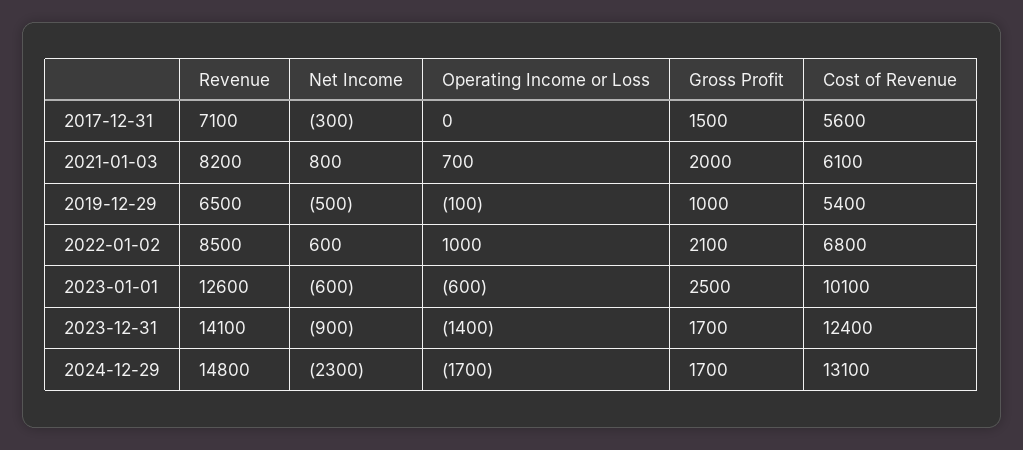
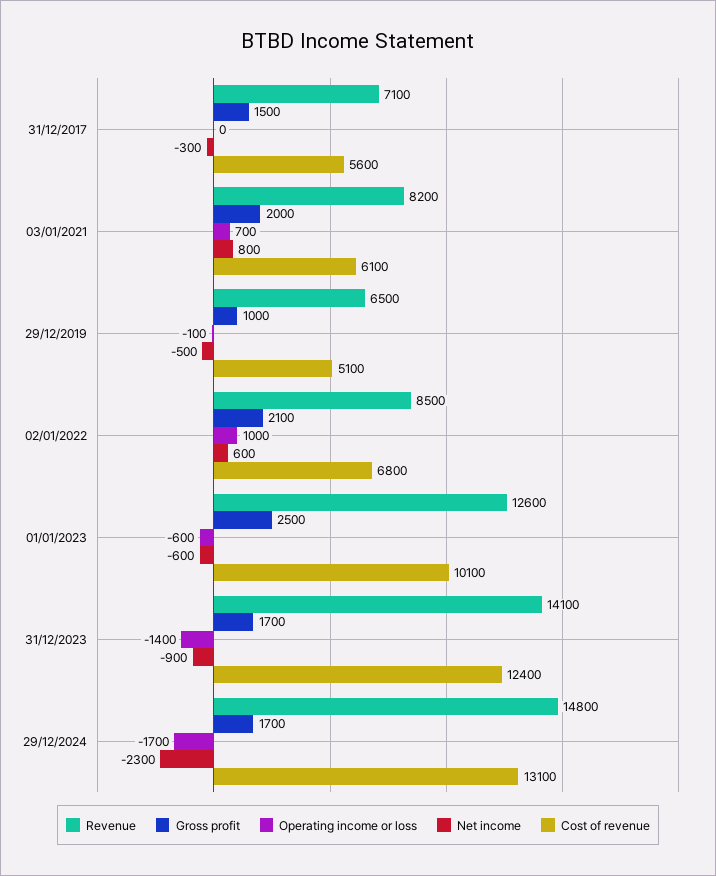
Cost of Revenue, 2019-12-29: 5400 -> 5100

